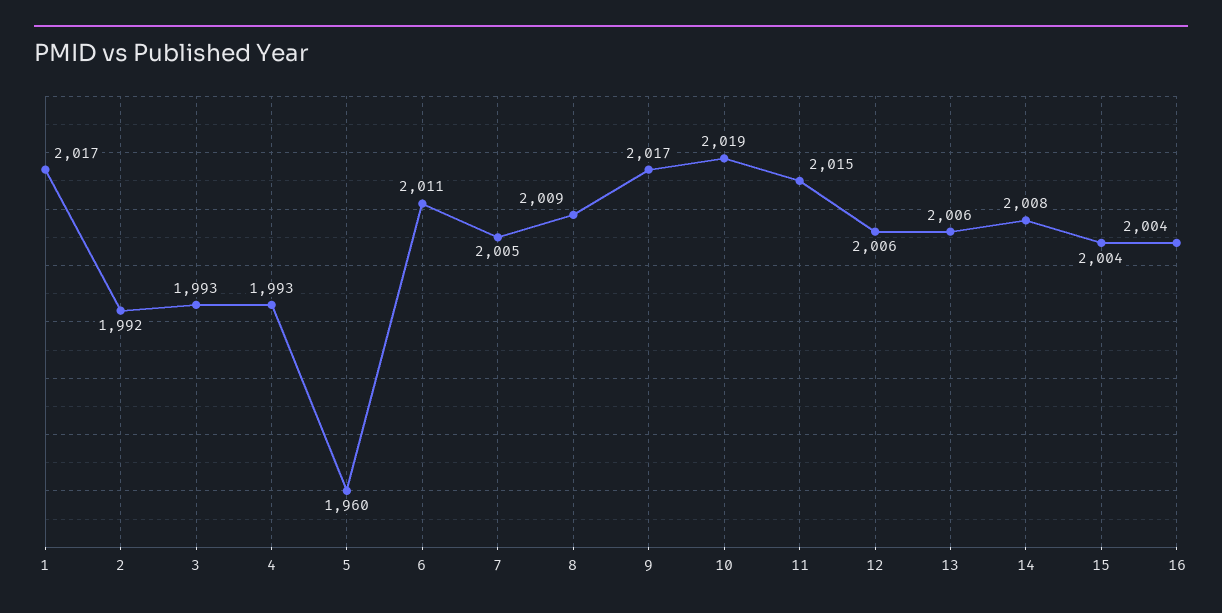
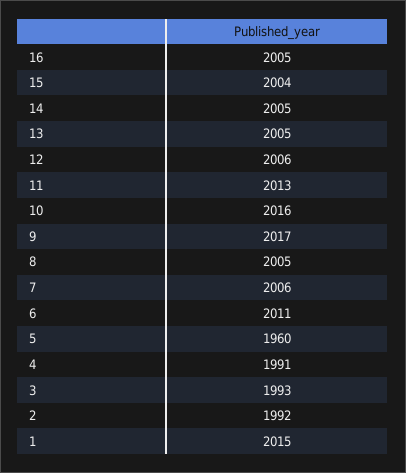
1: 2017 -> 2015
4: 1993 -> 1991
7: 2005 -> 2006
8: 2009 -> 2005
10: 2019 -> 2016
11: 2015 -> 2013
13: 2006 -> 2005
14: 2008 -> 2005
16: 2004 -> 2005

